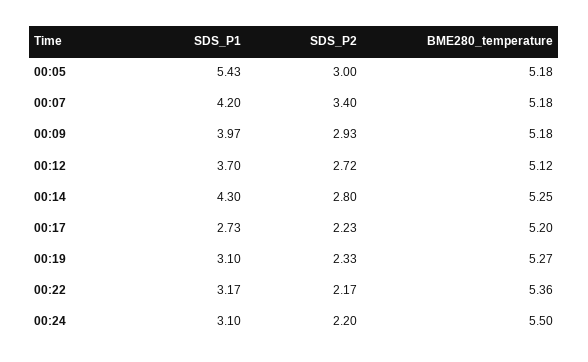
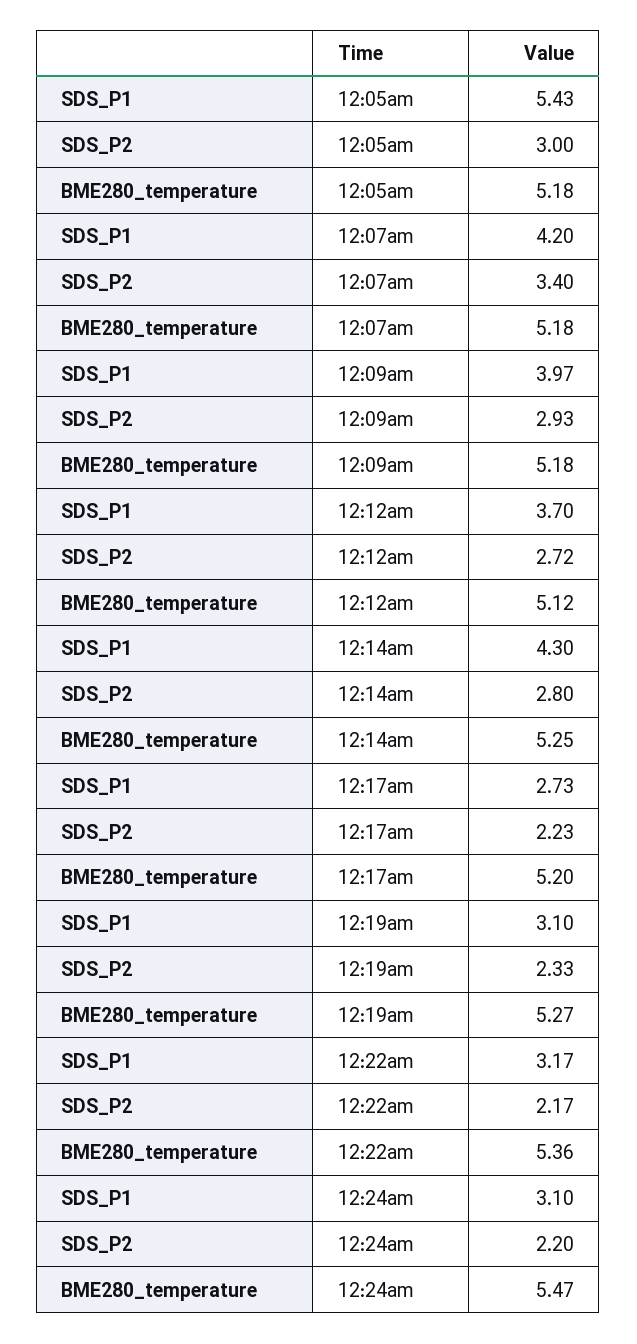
BME280_temperature, 00:24: 5.5 -> 5.47

